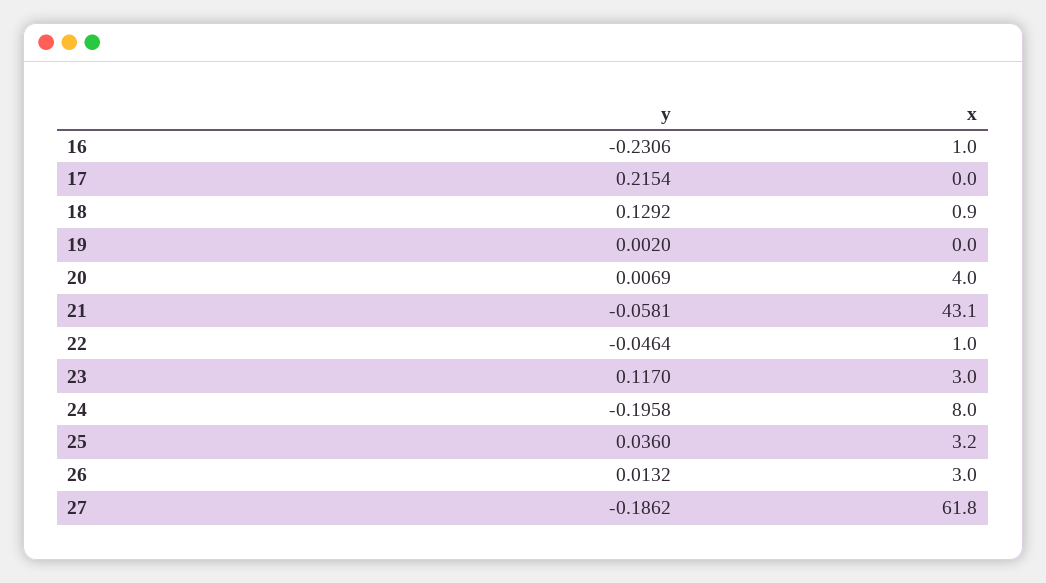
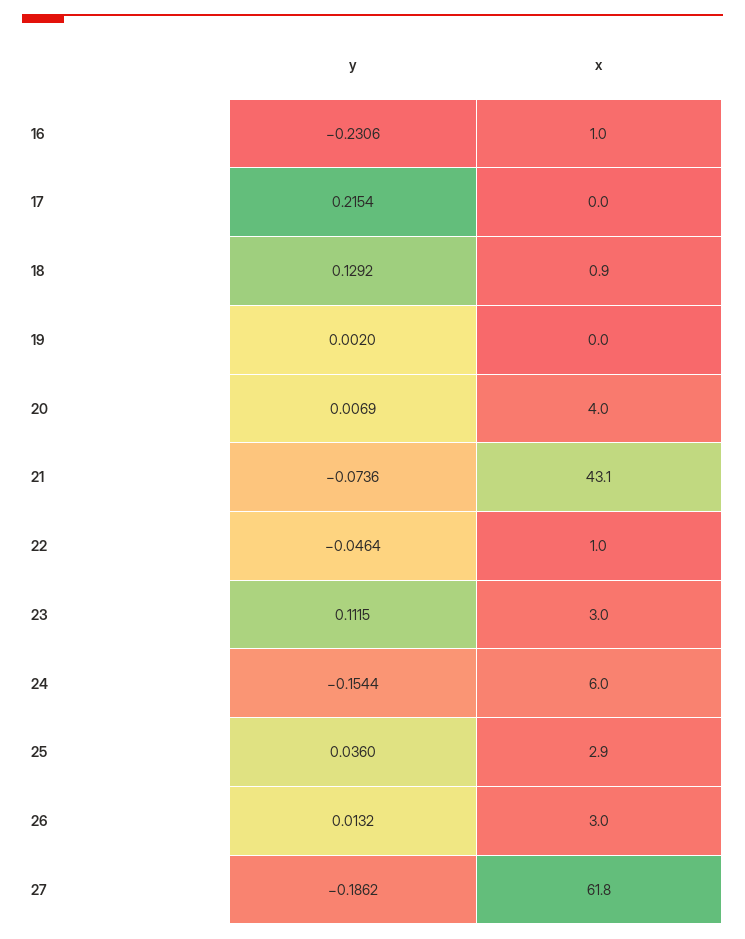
y, 21: -0.0581 -> -0.0736
y, 23: 0.117 -> 0.1115
y, 24: -0.1958 -> -0.1544
x, 24: 8 -> 6
x, 25: 3.2 -> 2.9

